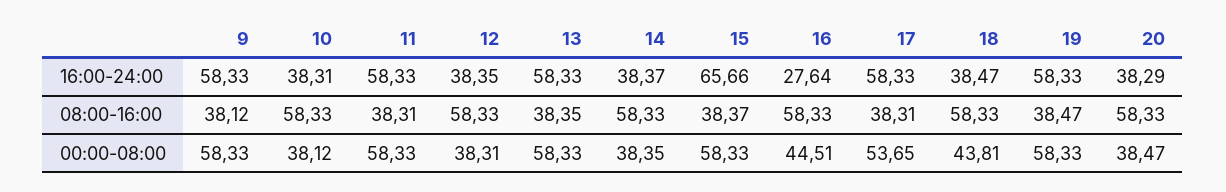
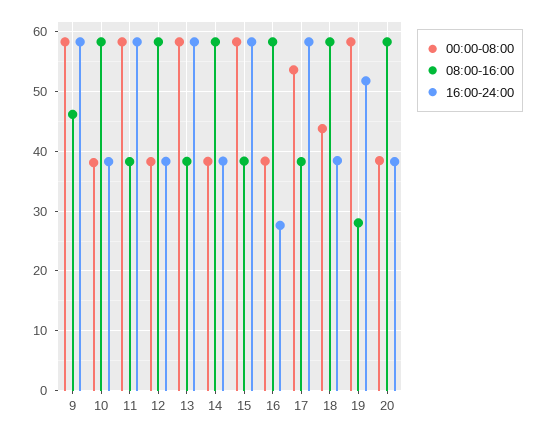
16:00-24:00, 15: 65.66 -> 58
16:00-24:00, 19: 58.33 -> 52
08:00-16:00, 9: 38.12 -> 46
08:00-16:00, 19: 38.47 -> 28
00:00-08:00, 16: 44.51 -> 38

